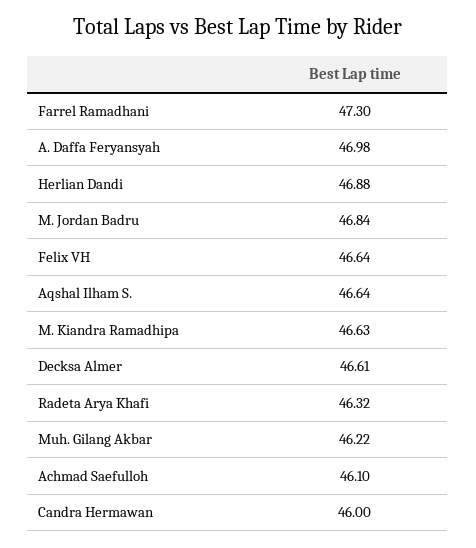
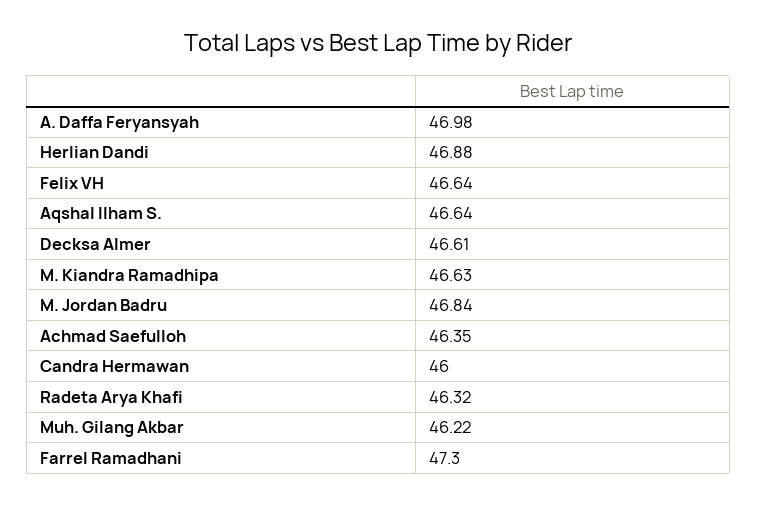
Achmad Saefulloh: 46.1 -> 46.35

